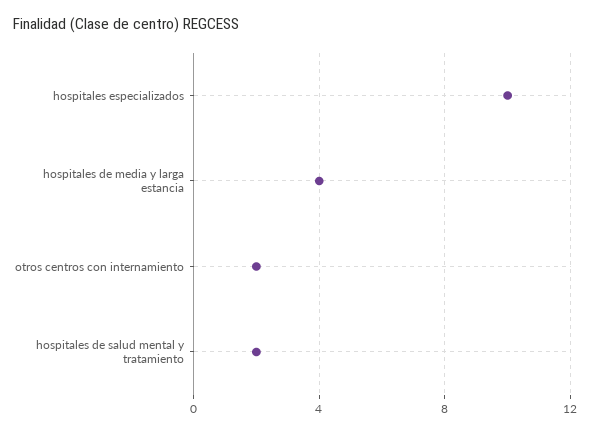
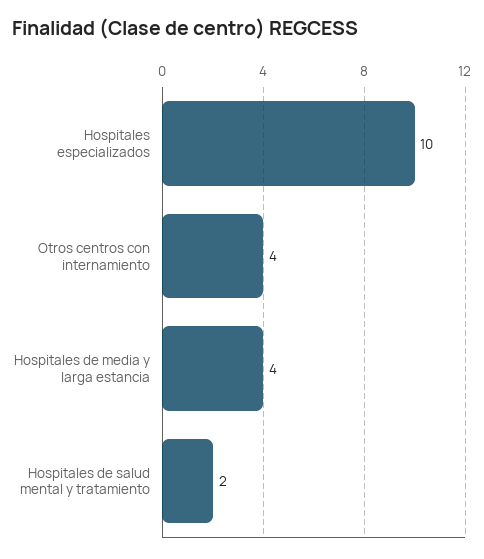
otros centros con internamiento: 2 -> 4

